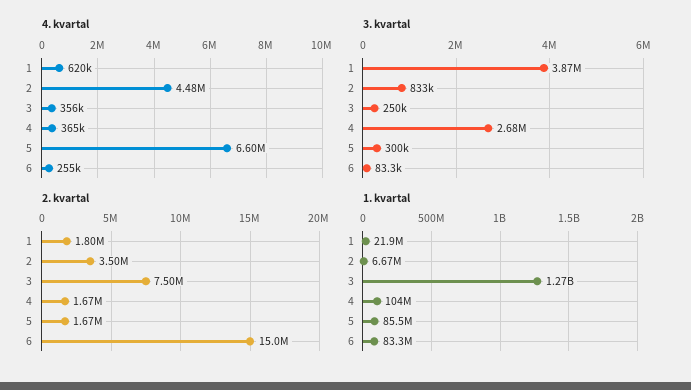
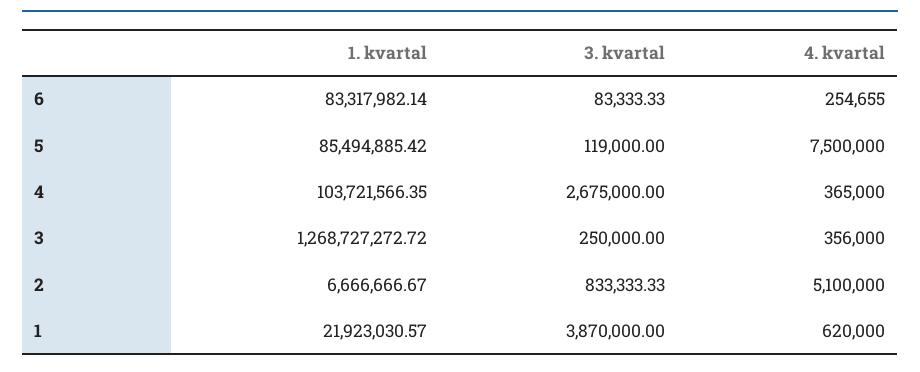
4. kvartal, 2: 4480000 -> 5100000
4. kvartal, 5: 6600000 -> 7500000
3. kvartal, 5: 300000 -> 119000
2. kvartal, 1: 1800000 -> none
2. kvartal, 2: 3500000 -> none
2. kvartal, 3: 7500000 -> none
2. kvartal, 4: 1670000 -> none
2. kvartal, 5: 1670000 -> none
2. kvartal, 6: 15000000 -> none

